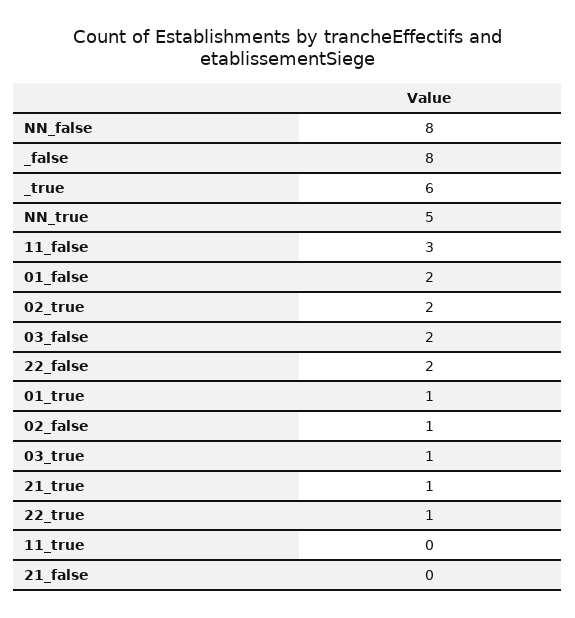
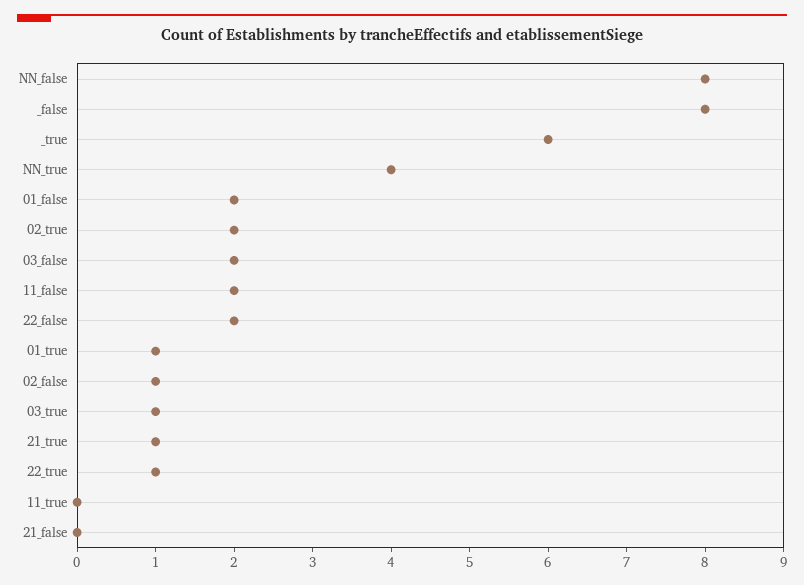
NN_true: 5 -> 4
11_false: 3 -> 2

